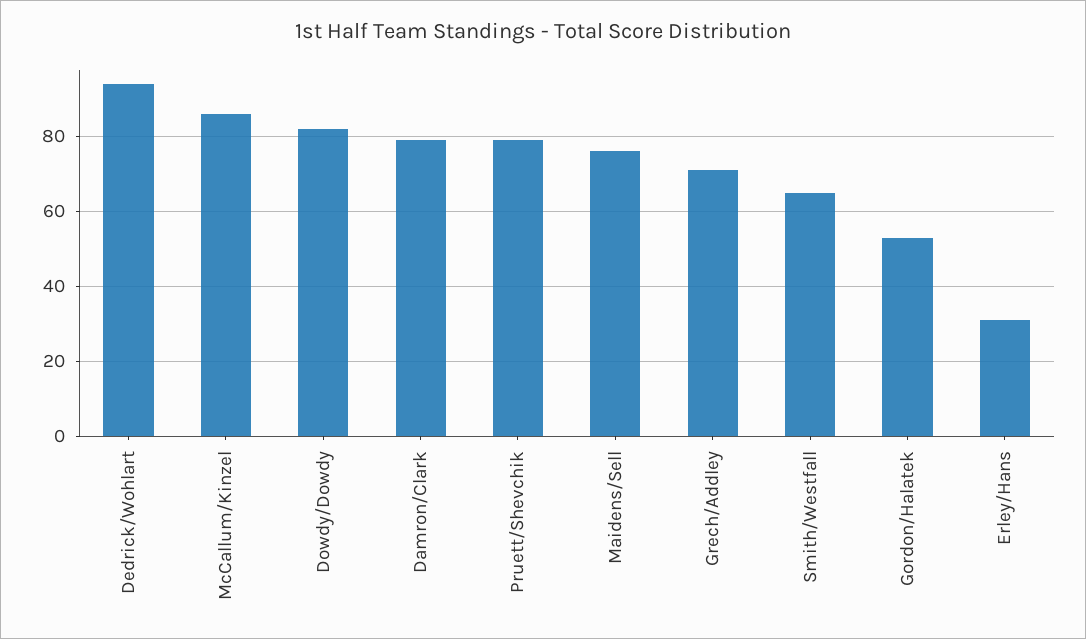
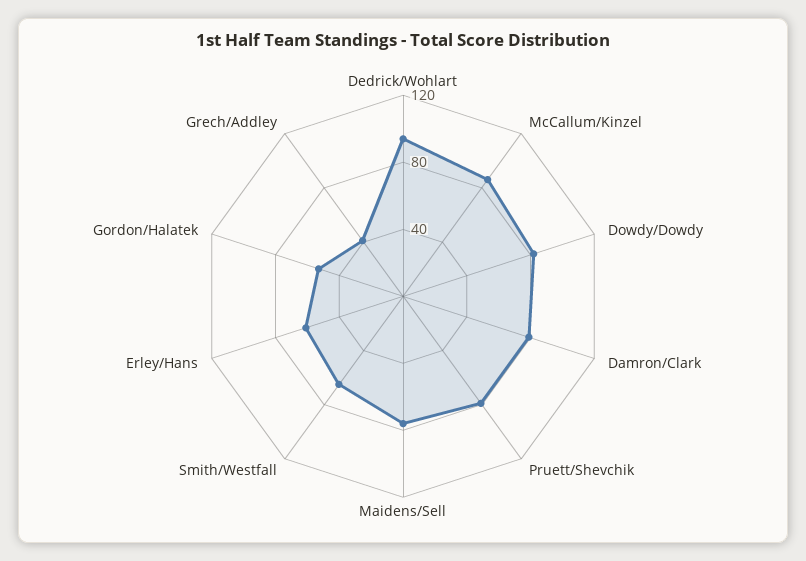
Grech/Addley: 70 -> 40
Erley/Hans: 30 -> 60

